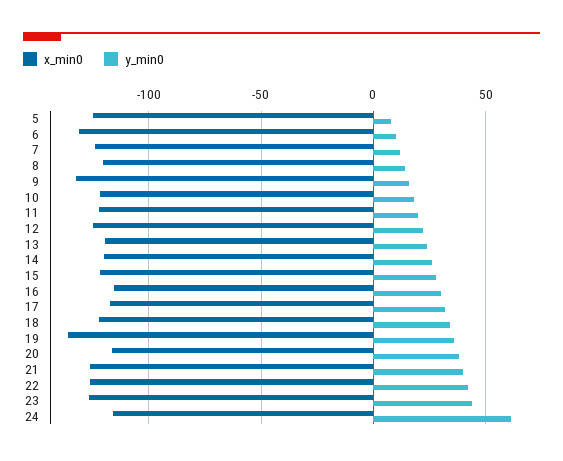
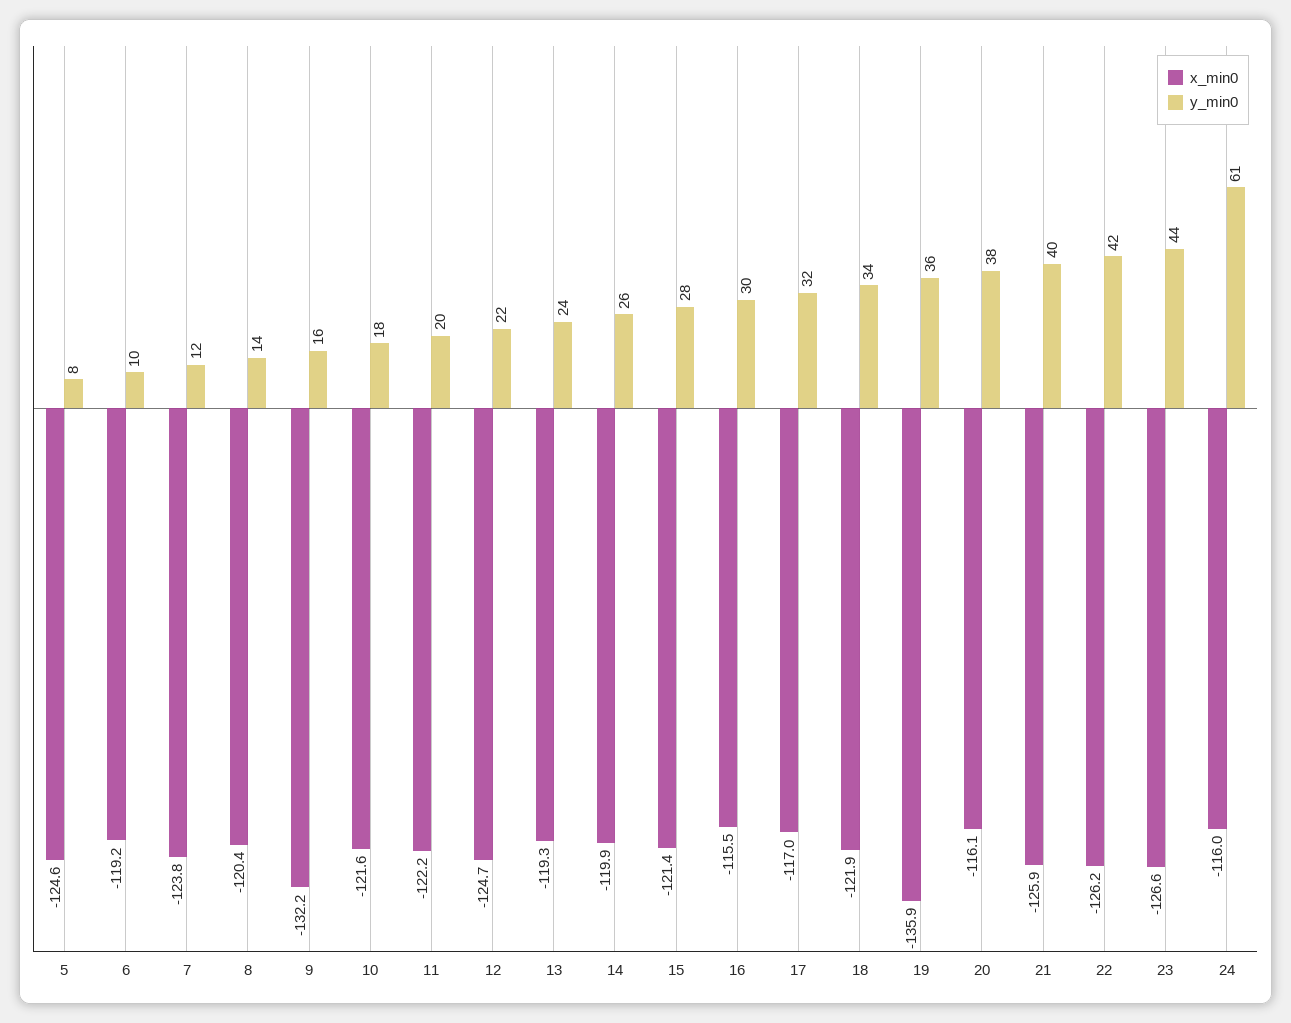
x_min0, 6: -130 -> -119.2

